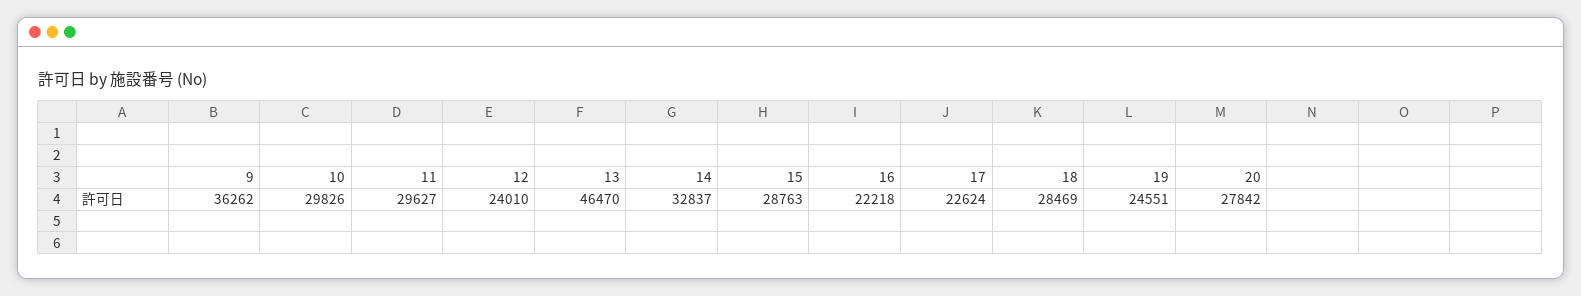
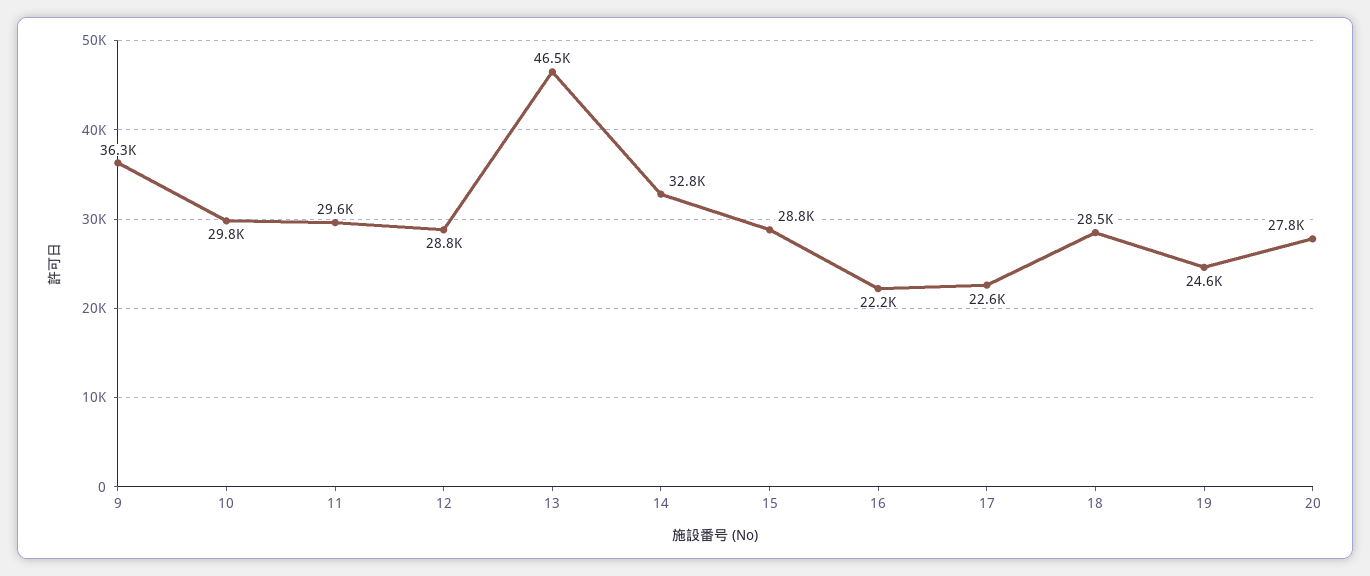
12: 24010 -> 28800

